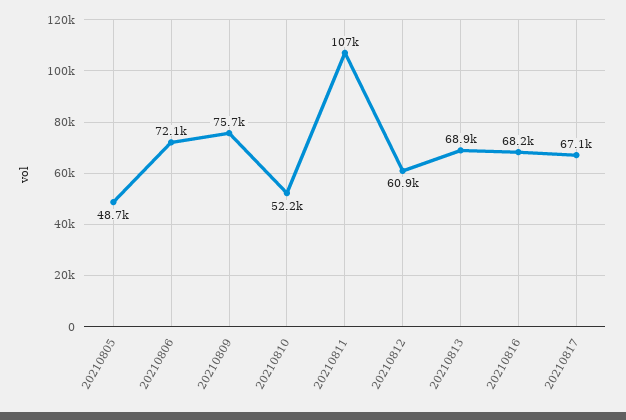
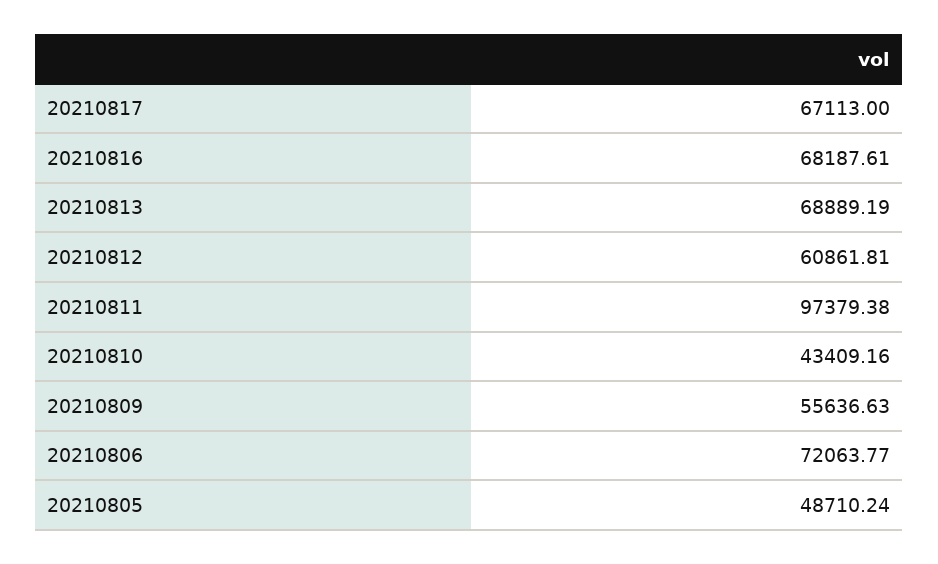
20210809: 75700 -> 55636.63
20210810: 52200 -> 43409.16
20210811: 107000 -> 97379.38

